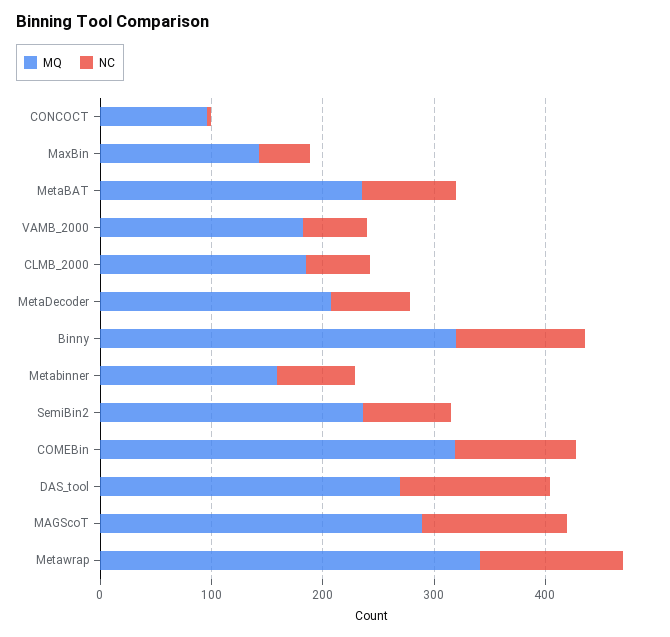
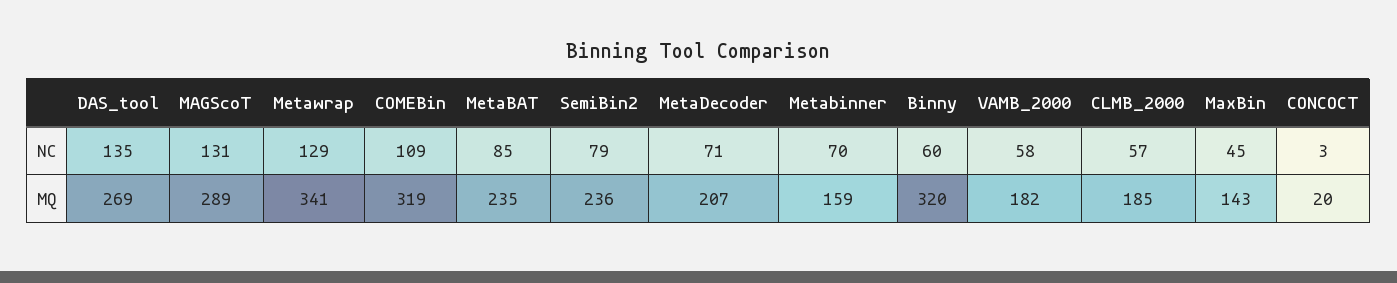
MQ, CONCOCT: 100 -> 20
NC, Binny: 120 -> 60

